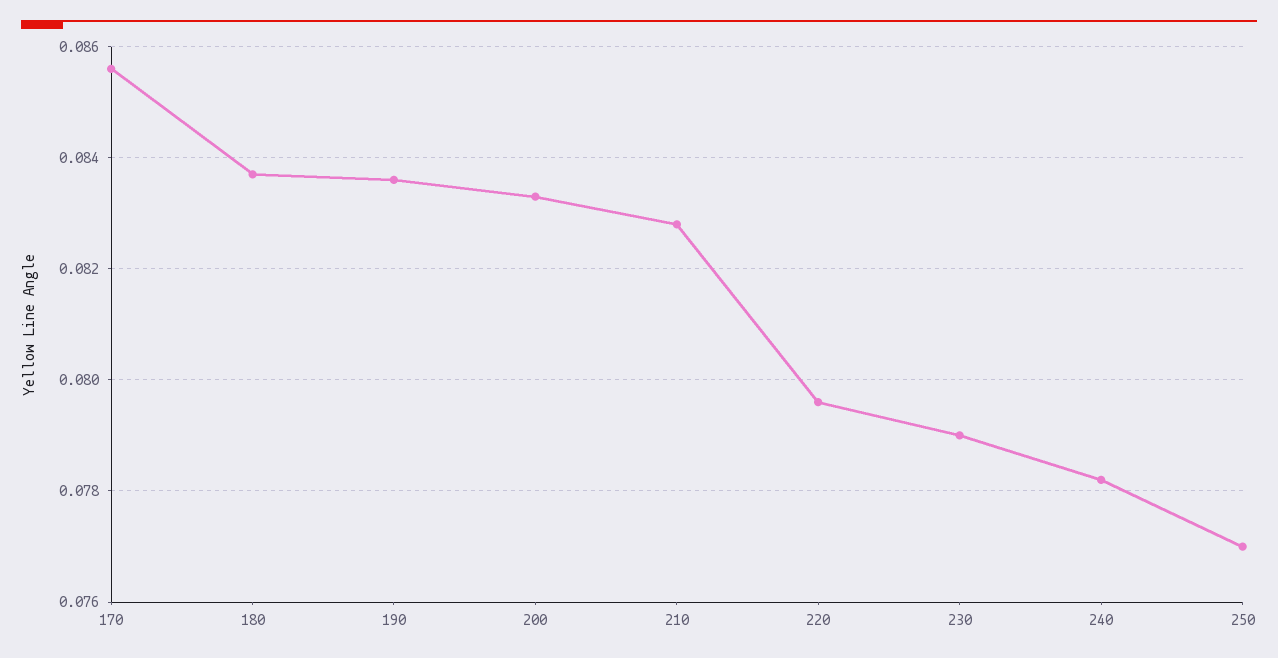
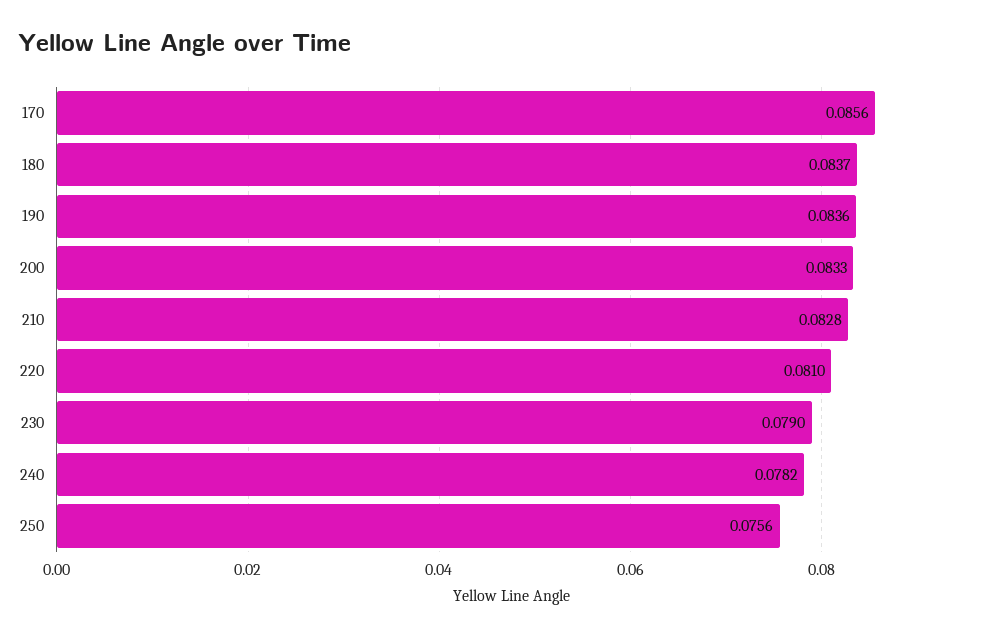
220: 0.0795 -> 0.081
250: 0.077 -> 0.0756

